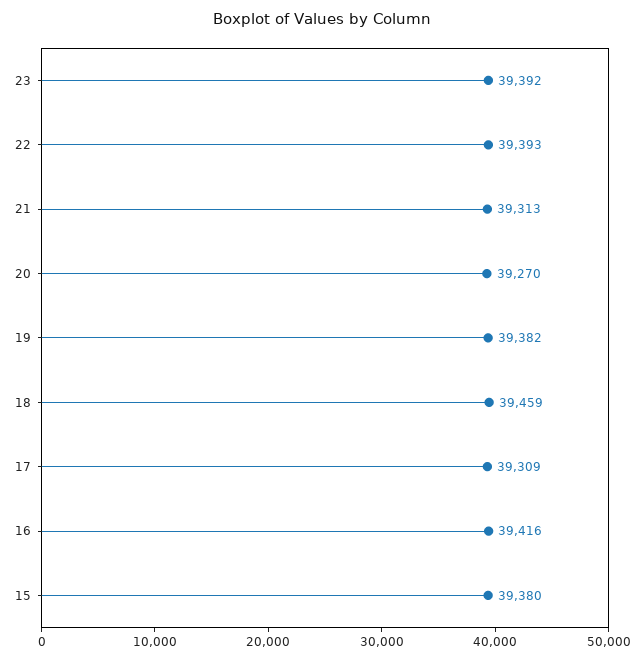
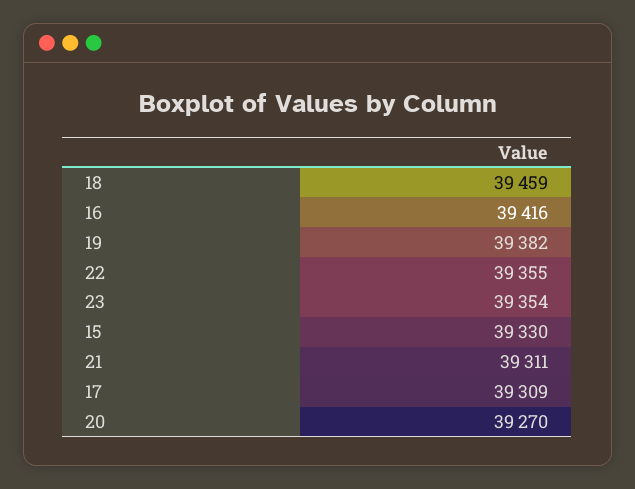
23: 39392 -> 39354
22: 39393 -> 39355
21: 39313 -> 39311
15: 39380 -> 39330

